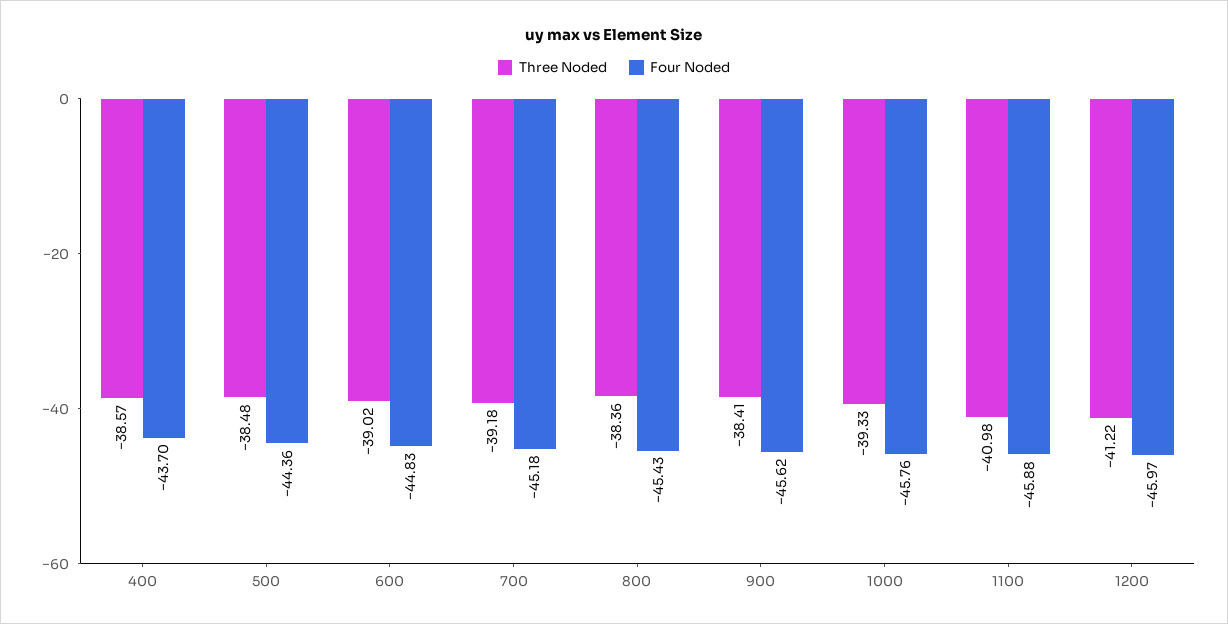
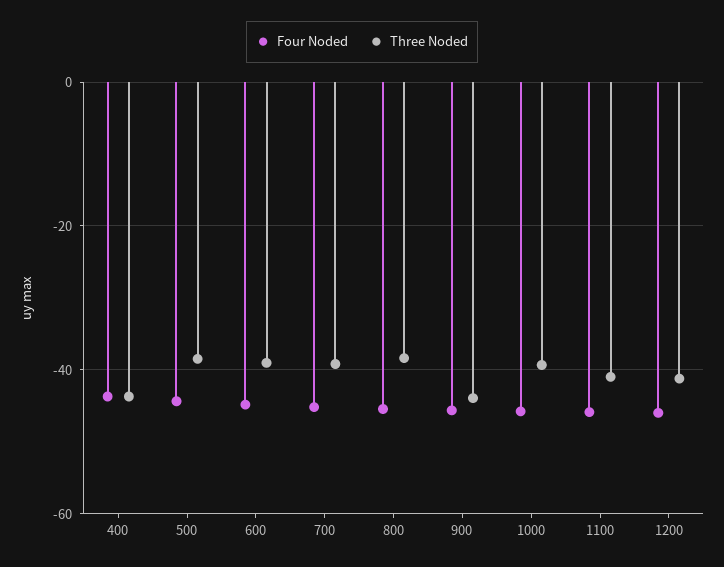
Three Noded, 400: -38.57 -> -44
Three Noded, 900: -38.41 -> -44

